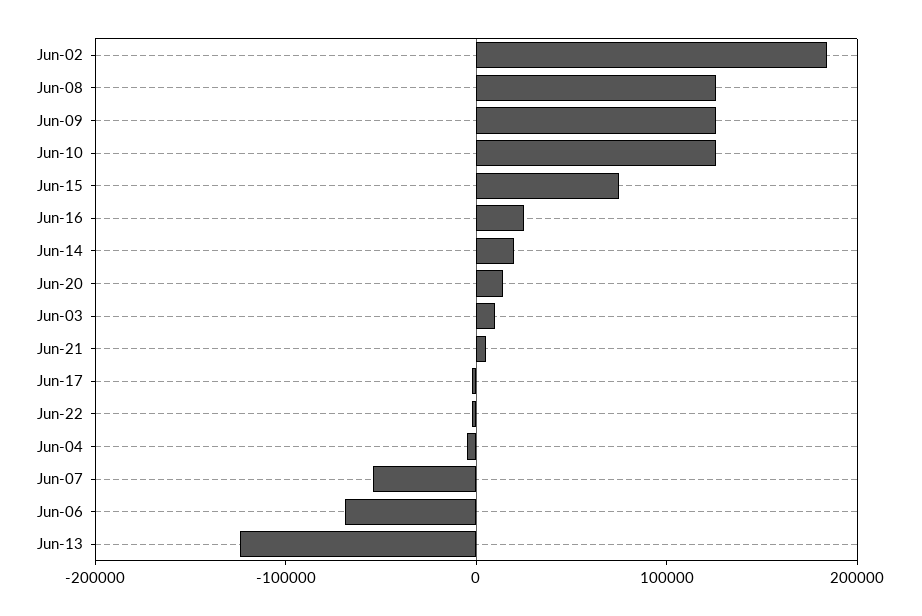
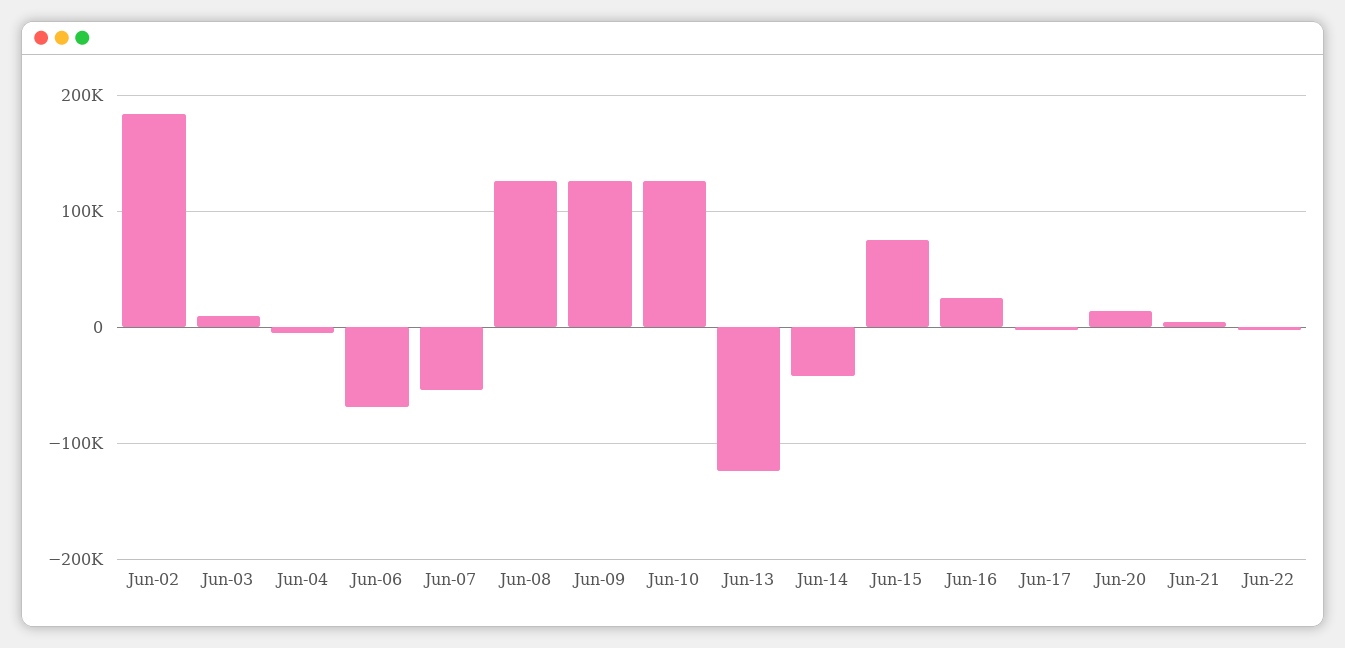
Jun-14: 20000 -> -40000

